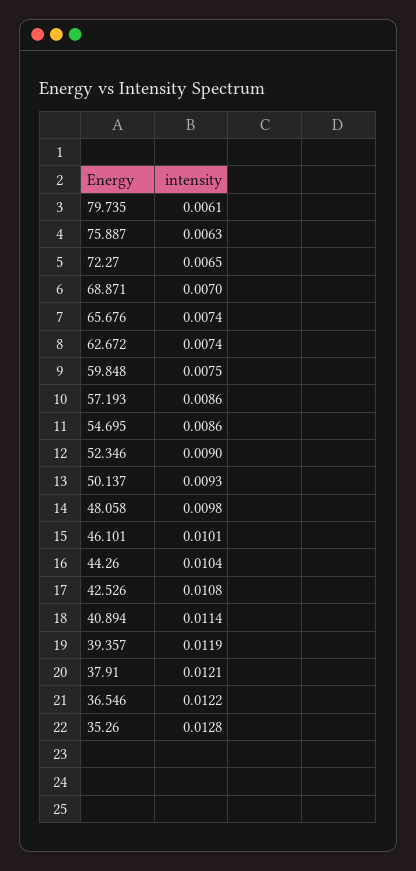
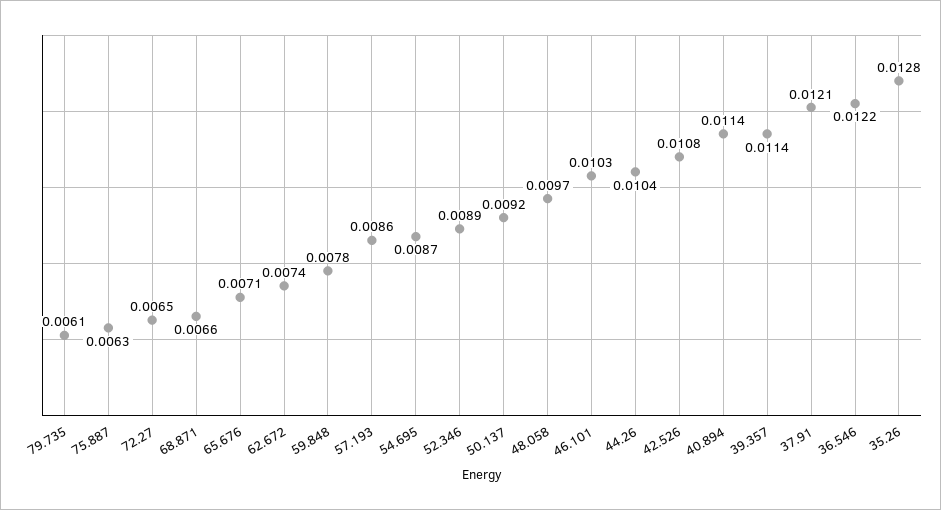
68.871: 0.007 -> 0.0066
65.676: 0.0074 -> 0.0071
59.848: 0.0075 -> 0.0078
54.695: 0.0086 -> 0.0087
52.346: 0.009 -> 0.0089
50.137: 0.0093 -> 0.0092
48.058: 0.0098 -> 0.0097
46.101: 0.0101 -> 0.0103
39.357: 0.0119 -> 0.0114

